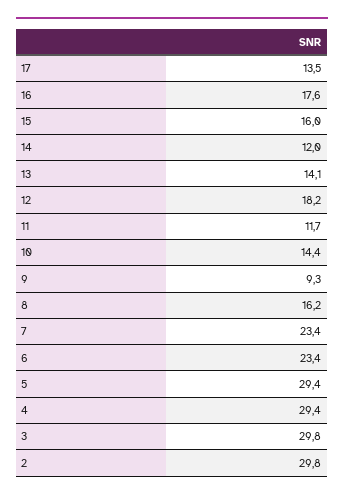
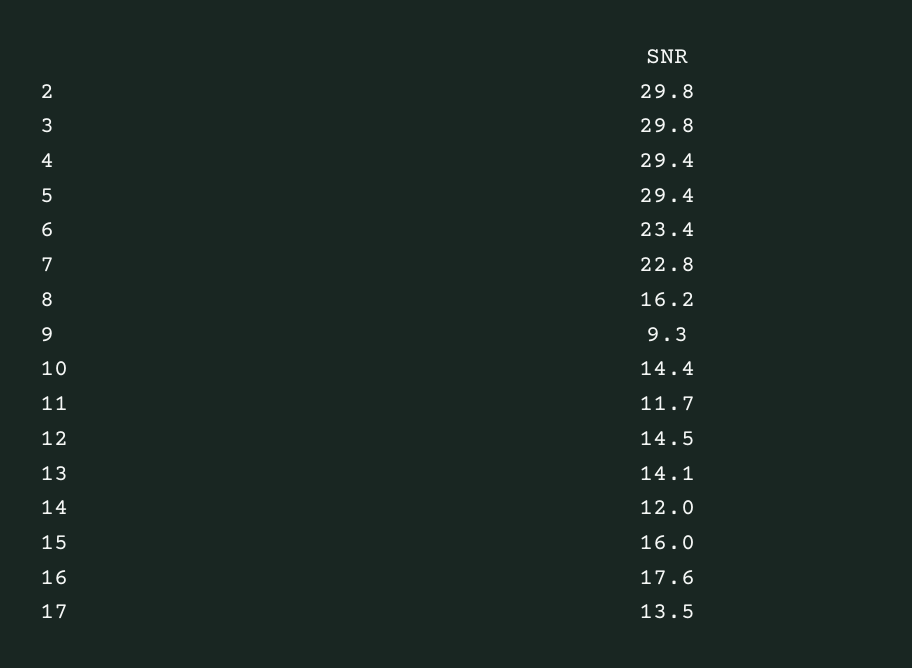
12: 18.2 -> 14.5
7: 23.4 -> 22.8

